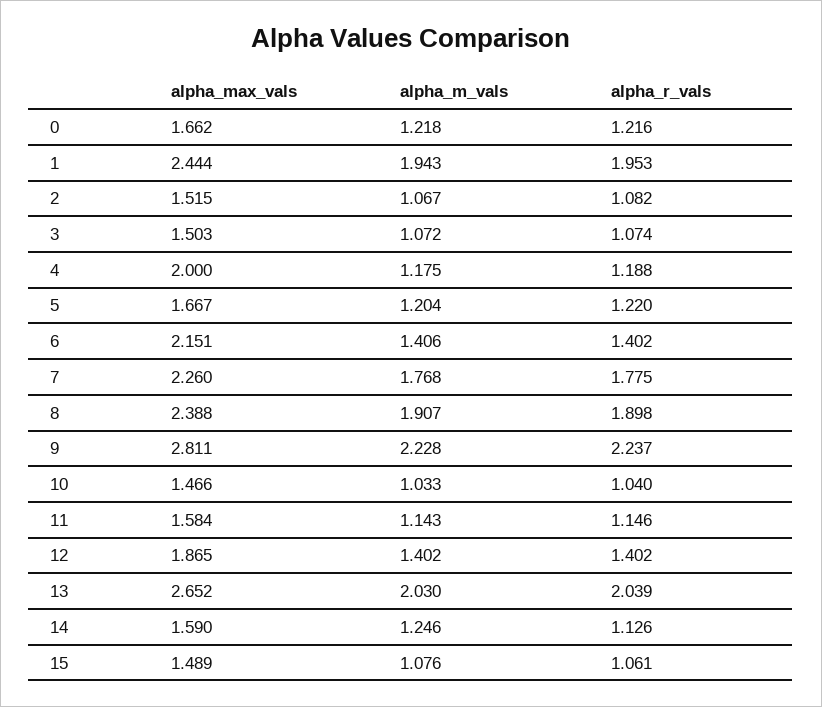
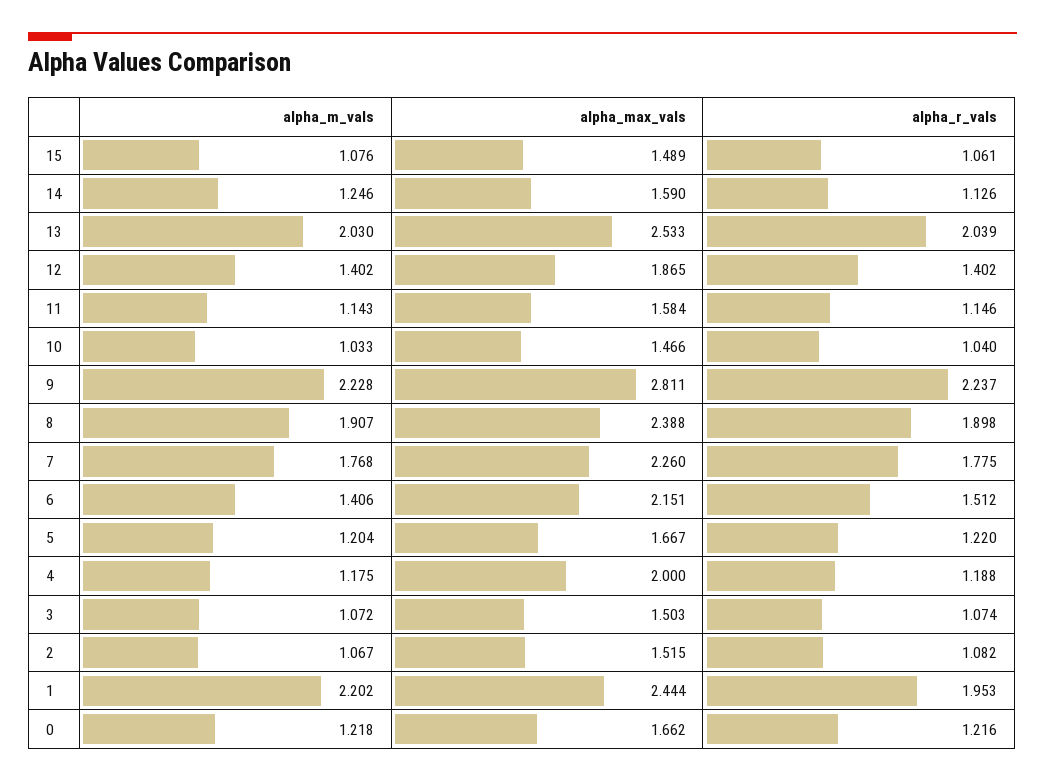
alpha_m_vals, 1: 1.943 -> 2.202
alpha_r_vals, 6: 1.402 -> 1.512
alpha_max_vals, 13: 2.652 -> 2.533

